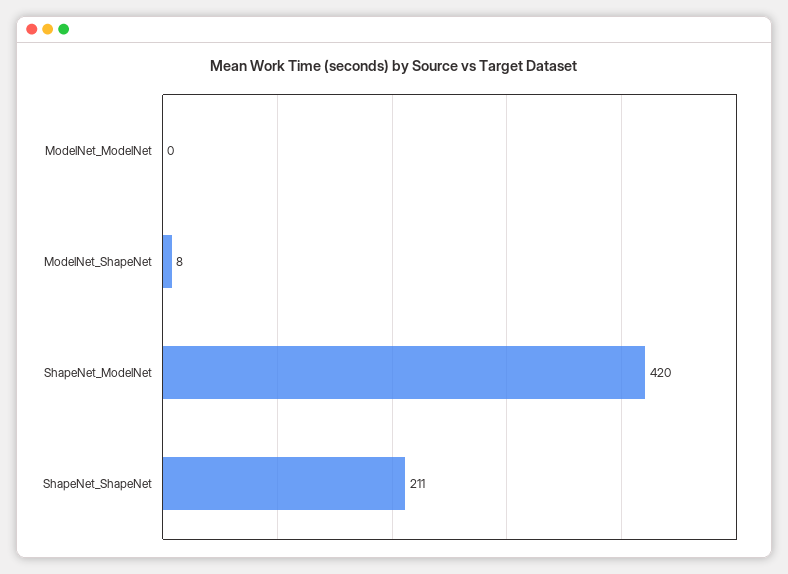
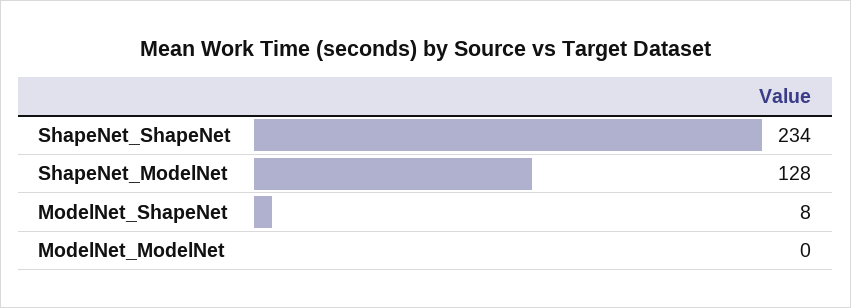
ShapeNet_ModelNet: 420 -> 128
ShapeNet_ShapeNet: 211 -> 234

